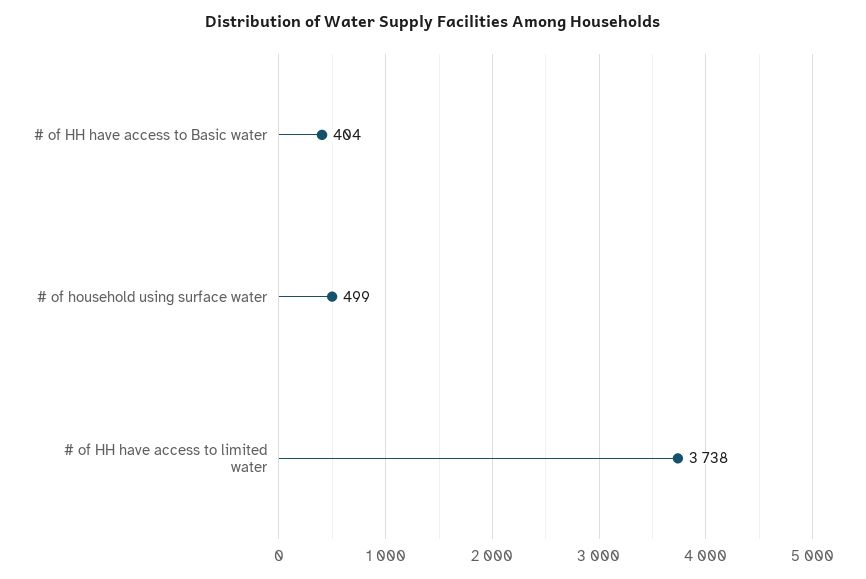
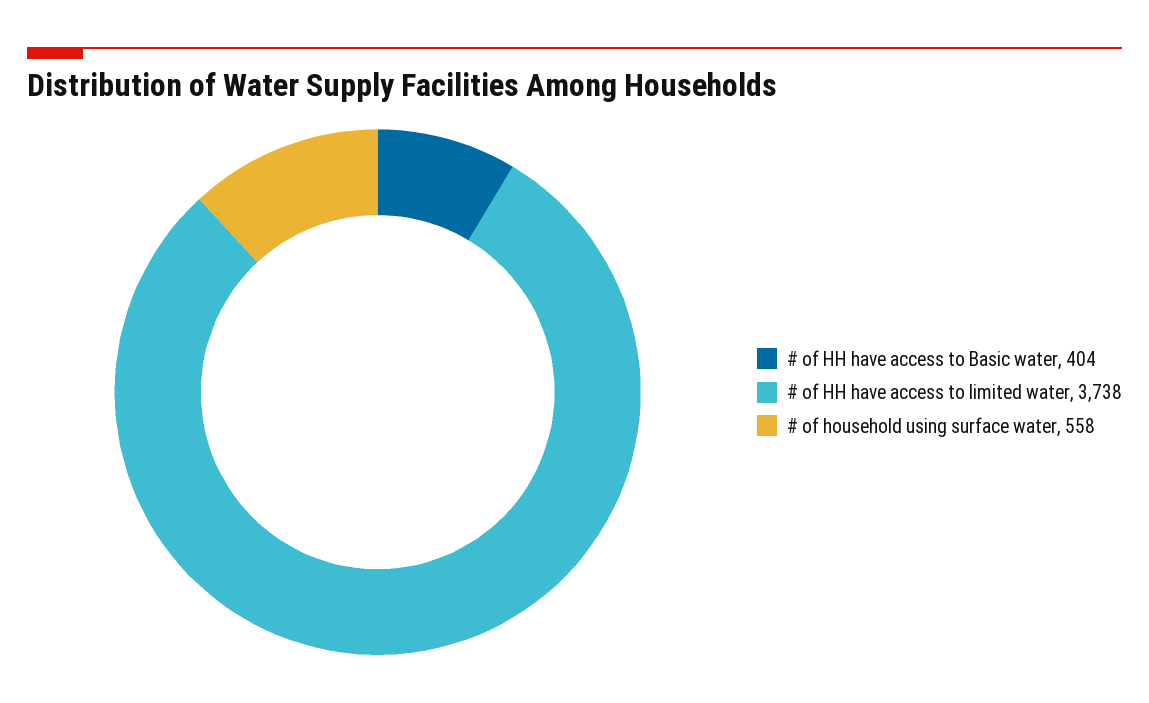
# of household using surface water: 499 -> 558

